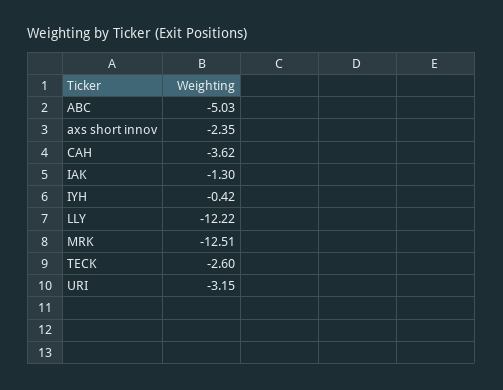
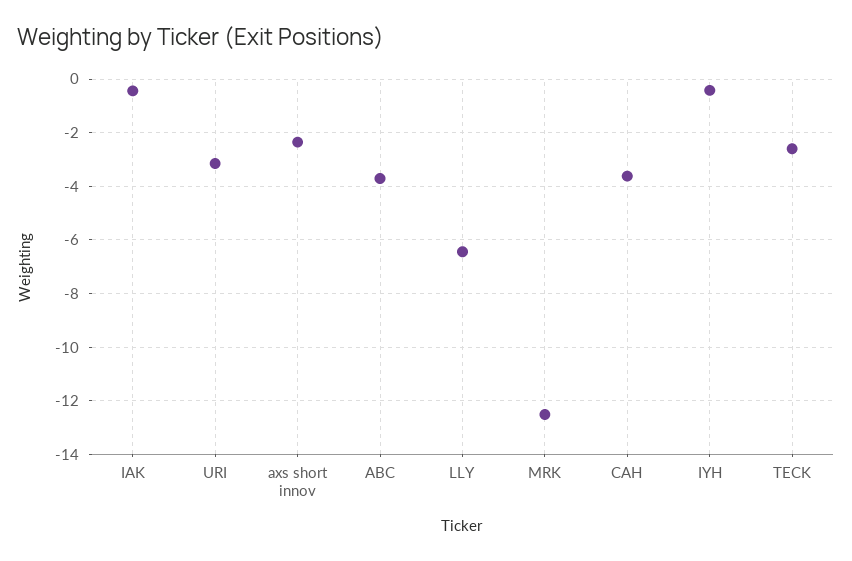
ABC: -5.03 -> -3.75
IAK: -1.3 -> -0.5
LLY: -12.22 -> -6.5

